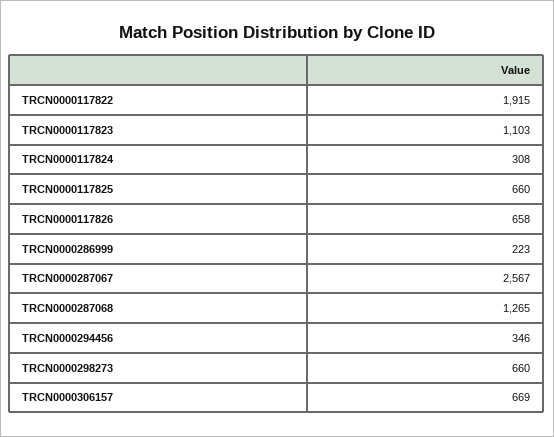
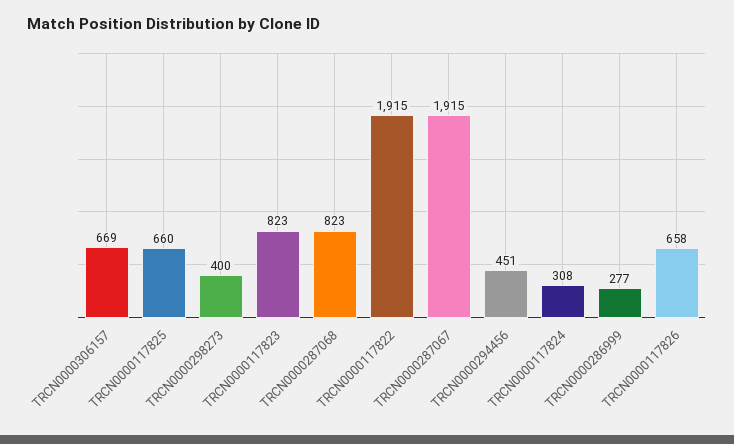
TRCN0000117823: 1103 -> 823
TRCN0000286999: 223 -> 277
TRCN0000287067: 2567 -> 1915
TRCN0000287068: 1265 -> 823
TRCN0000294456: 346 -> 451
TRCN0000298273: 660 -> 400

